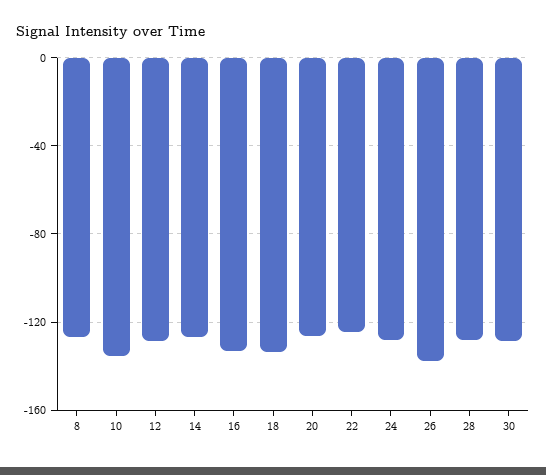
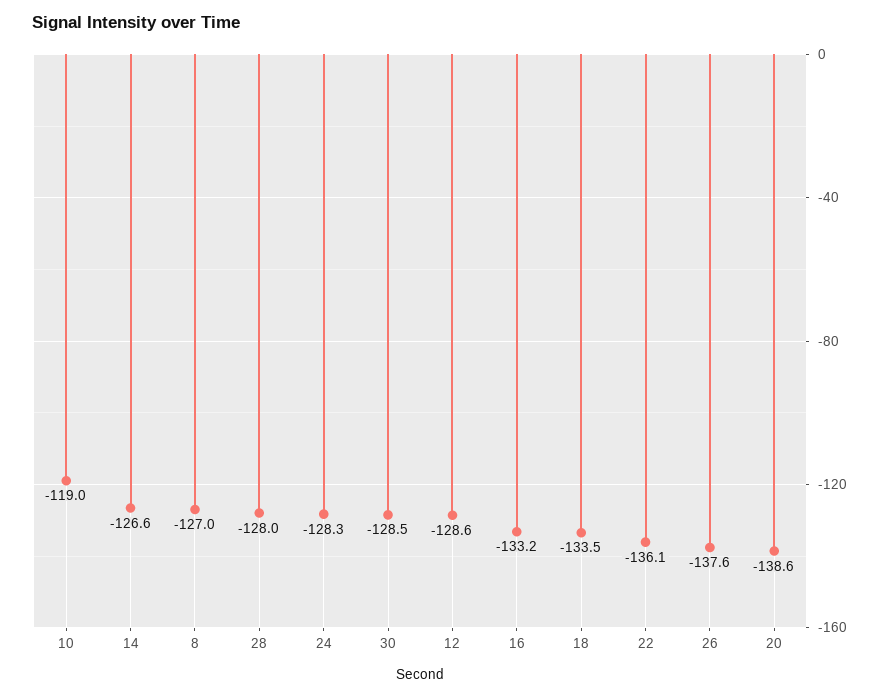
10: -135 -> -119
20: -125 -> -138.6
22: -125 -> -136.1

